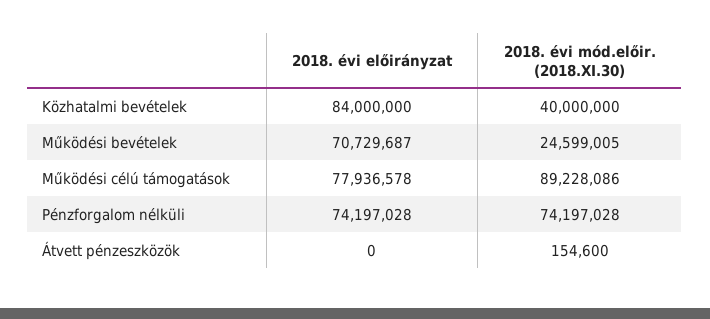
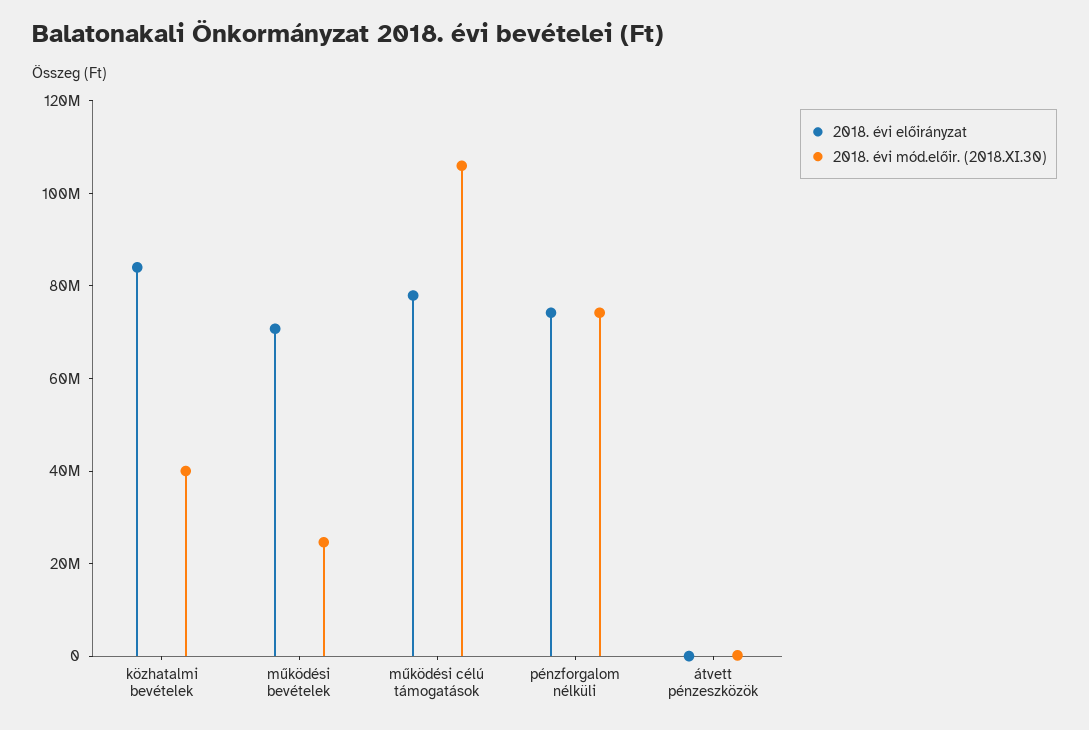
2018. évi mód.előir. (2018.XI.30), Működési célú támogatások: 89228086 -> 105000000

